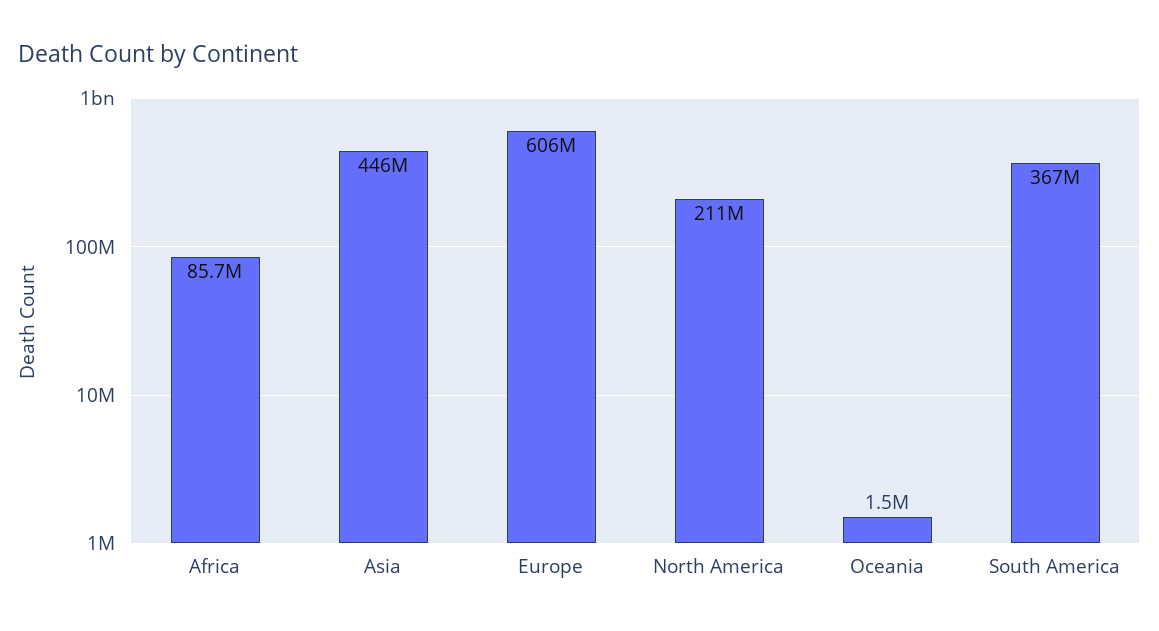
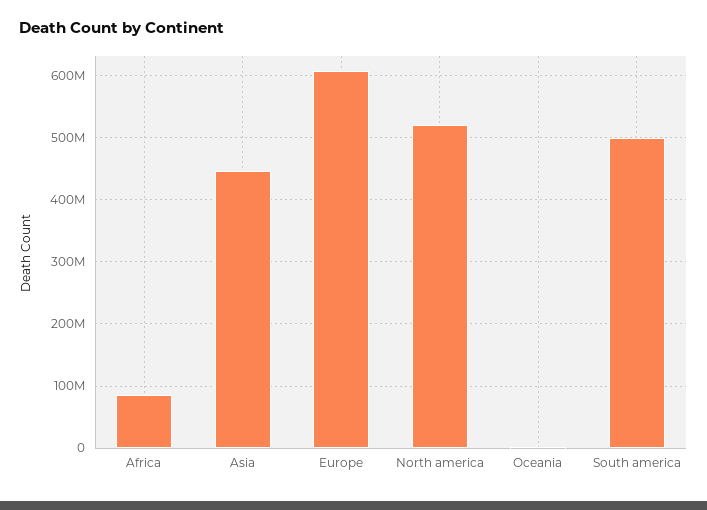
North America: 211000000 -> 520000000
South America: 367000000 -> 500000000

